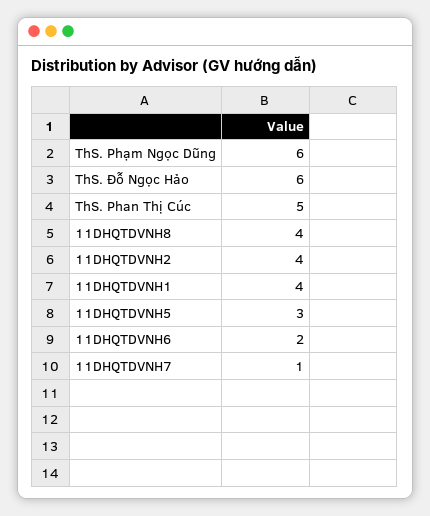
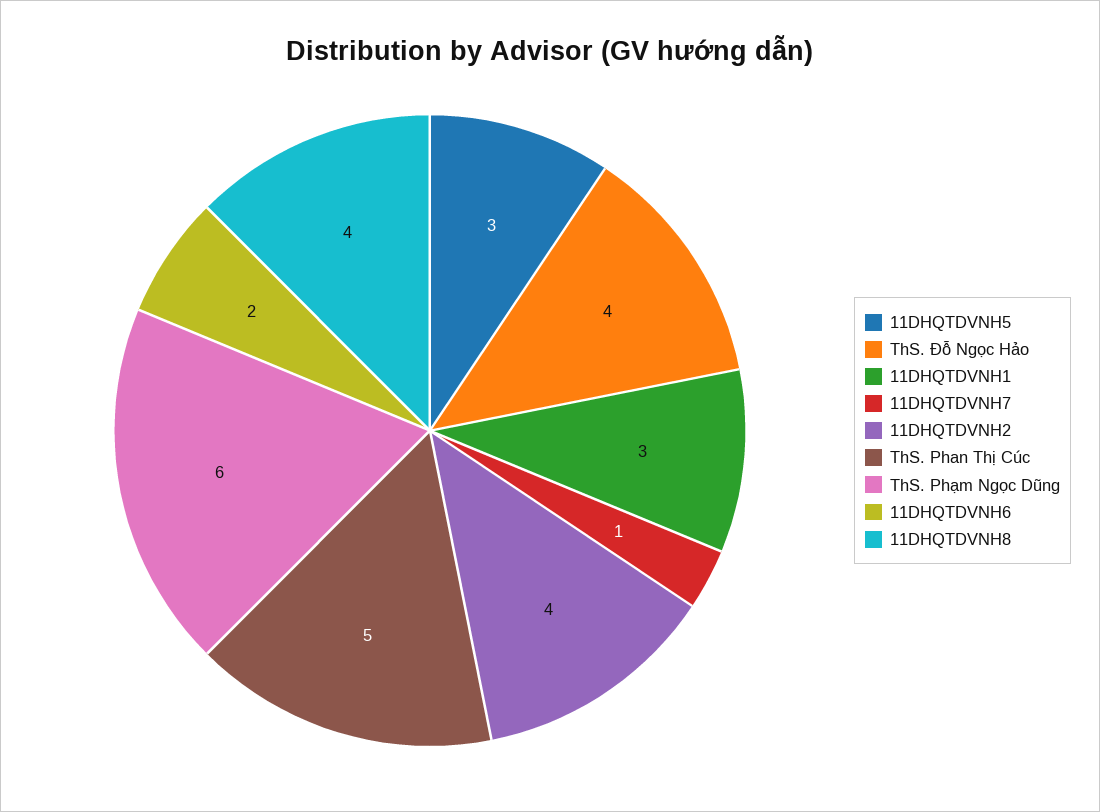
ThS. Đỗ Ngọc Hảo: 6 -> 4
11DHQTDVNH1: 4 -> 3

